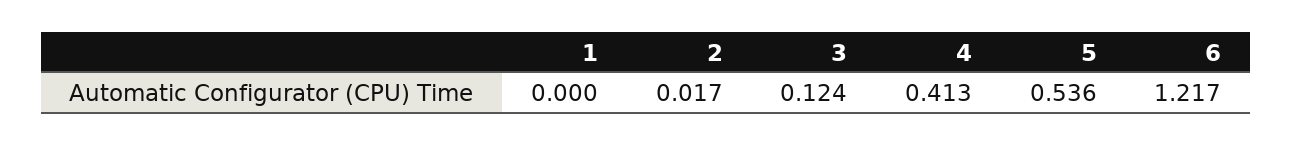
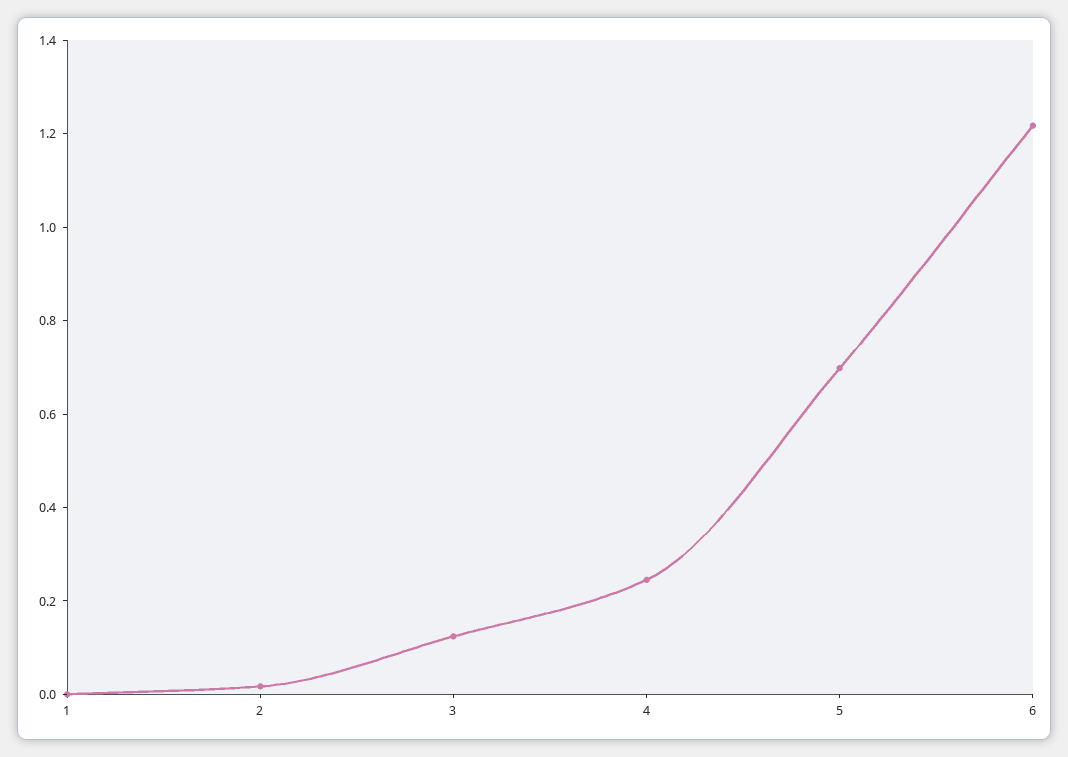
4: 0.413 -> 0.25
5: 0.536 -> 0.7

